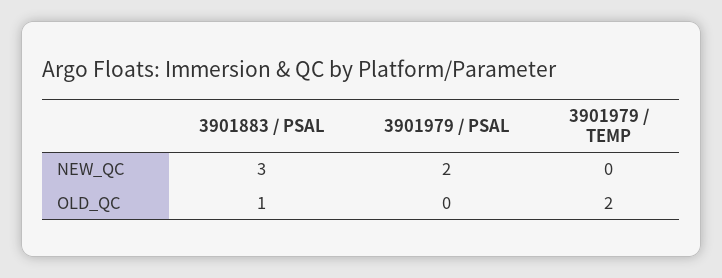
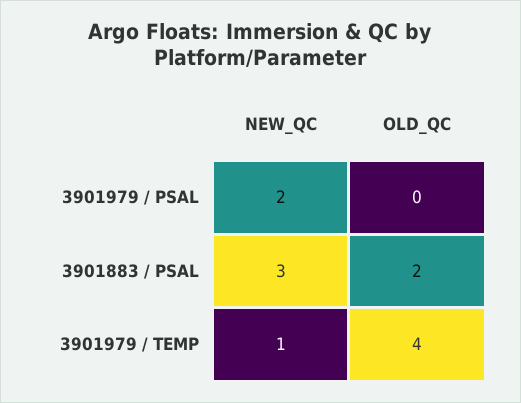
3901979 / TEMP, NEW_QC: 0 -> 1
3901883 / PSAL, OLD_QC: 1 -> 2
3901979 / TEMP, OLD_QC: 2 -> 4

